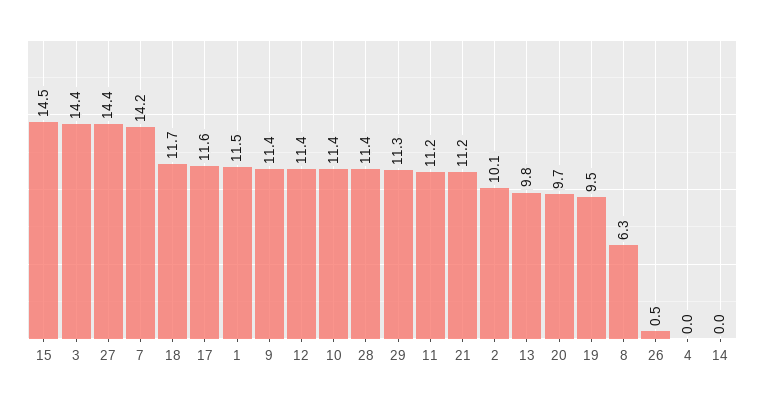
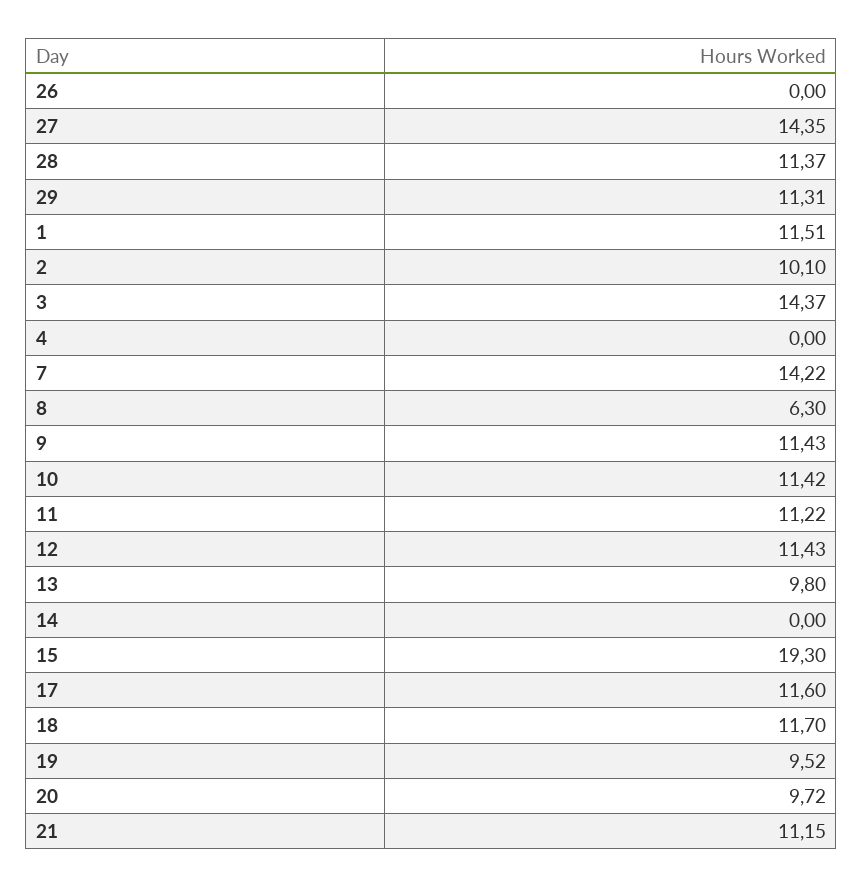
15: 14.5 -> 19.3
26: 0.5 -> 0

